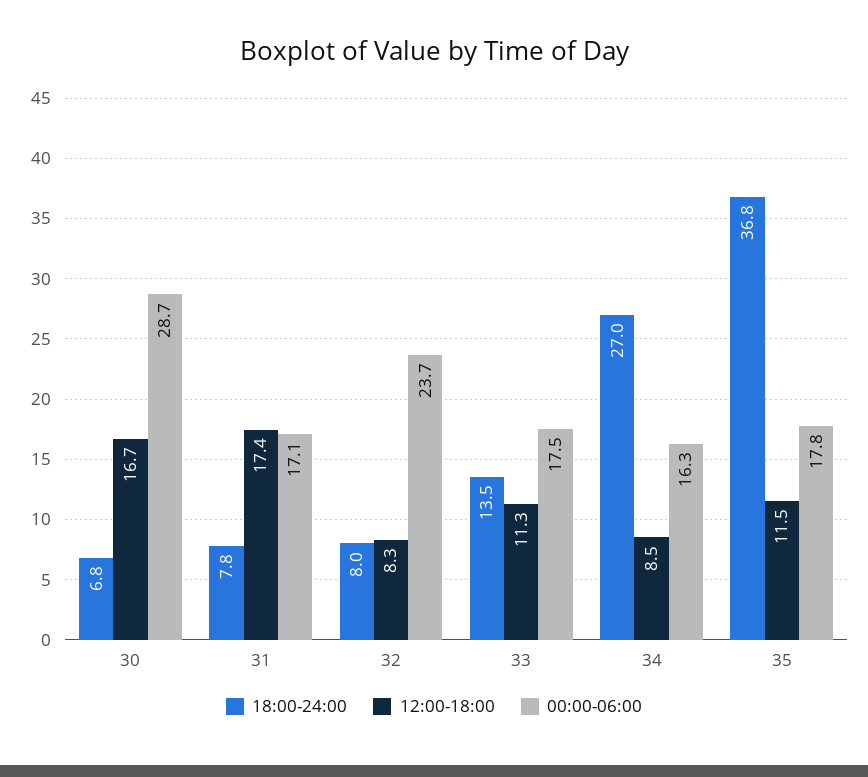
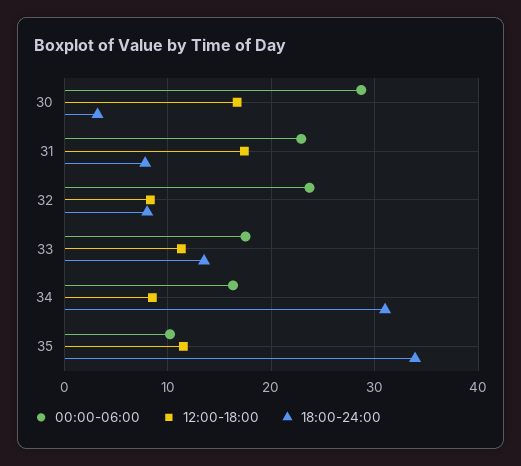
18:00-24:00, 30: 6.8 -> 3
00:00-06:00, 31: 17.1 -> 23
18:00-24:00, 34: 27 -> 31
18:00-24:00, 35: 36.8 -> 34
00:00-06:00, 35: 17.8 -> 10

